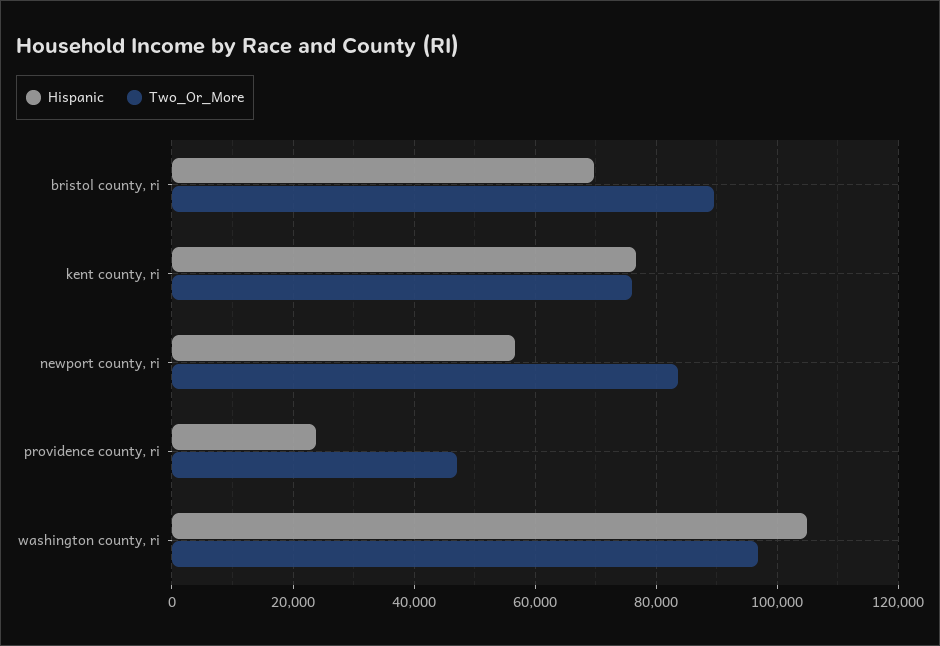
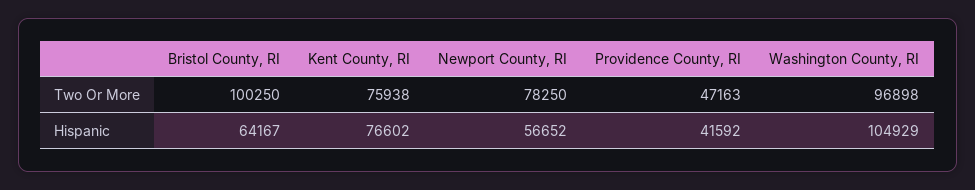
Hispanic, bristol county, ri: 70000 -> 64167
Two_Or_More, bristol county, ri: 90000 -> 100250
Two_Or_More, newport county, ri: 84000 -> 78250
Hispanic, providence county, ri: 24000 -> 41592

